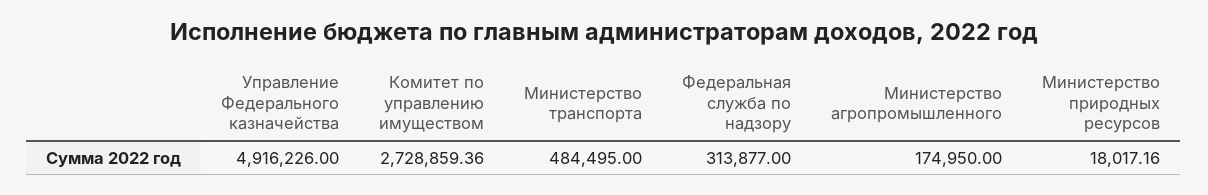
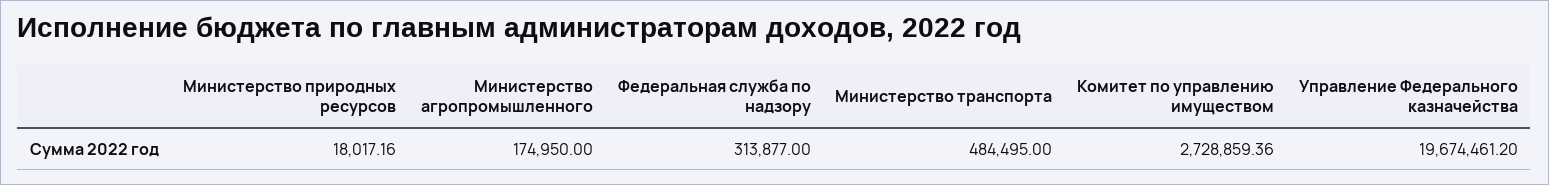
Управление Федерального казначейства: 4916226 -> 19674461.2

